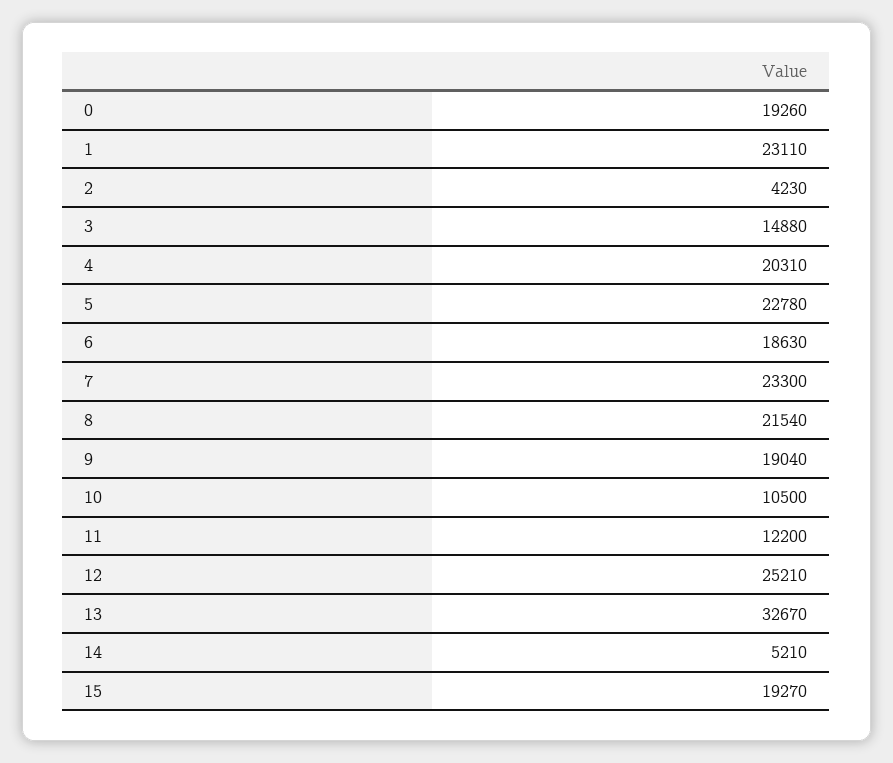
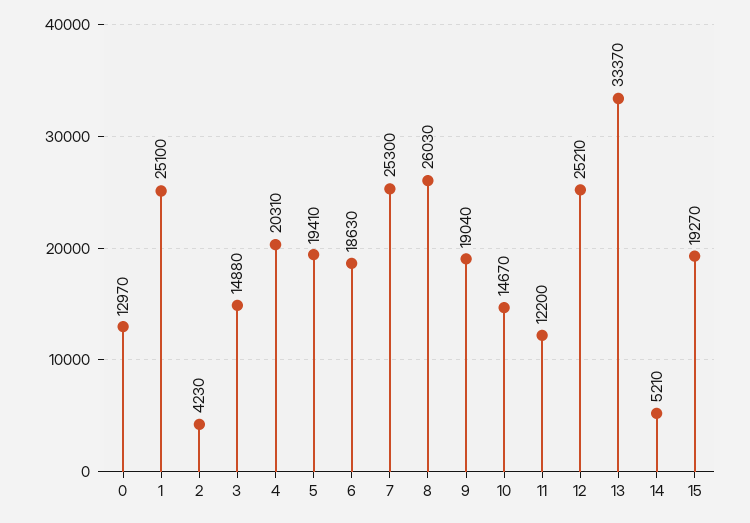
0: 19260 -> 12970
1: 23110 -> 25100
5: 22780 -> 19410
7: 23300 -> 25300
8: 21540 -> 26030
10: 10500 -> 14670
13: 32670 -> 33370

